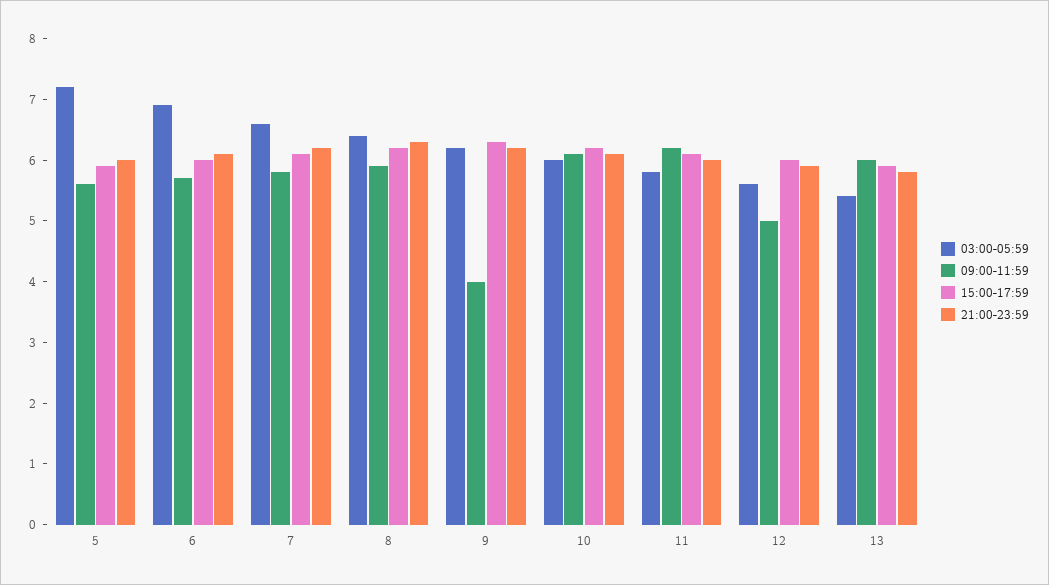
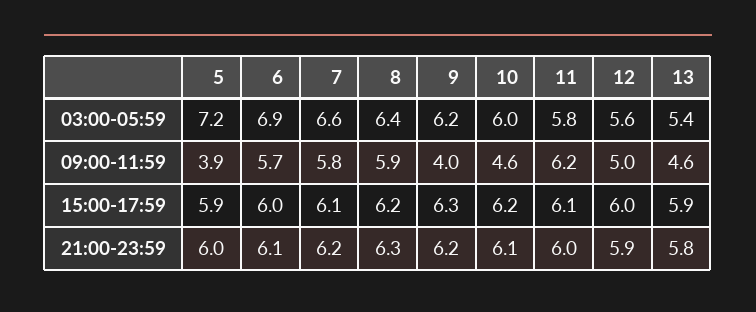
09:00-11:59, 5: 5.5 -> 3.9
09:00-11:59, 10: 6 -> 4.6
09:00-11:59, 13: 6 -> 4.6

